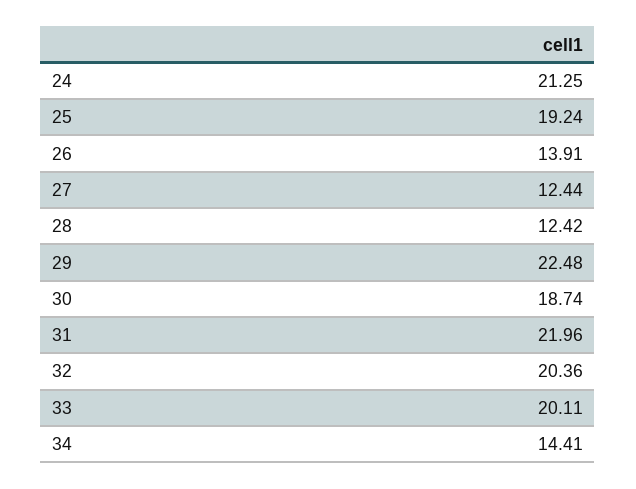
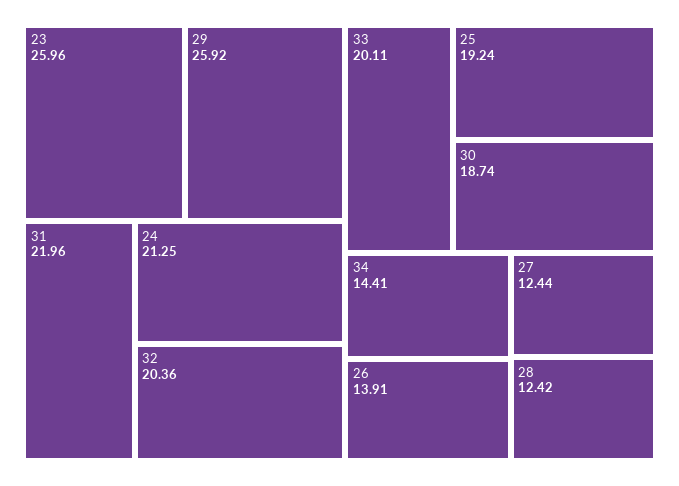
29: 22.48 -> 25.92
23: none -> 25.96

